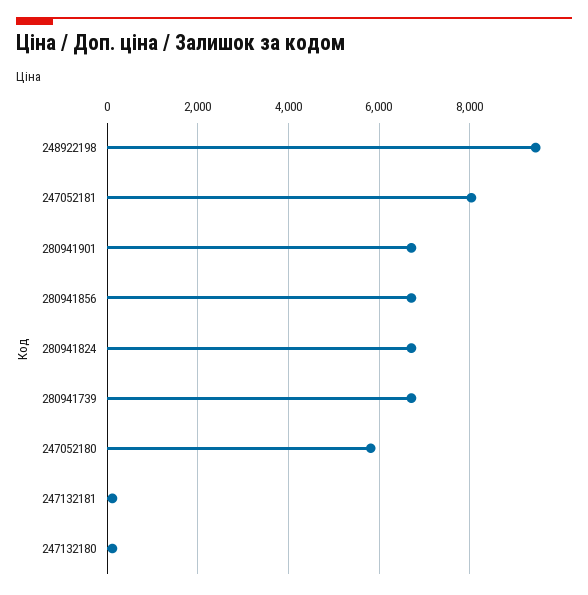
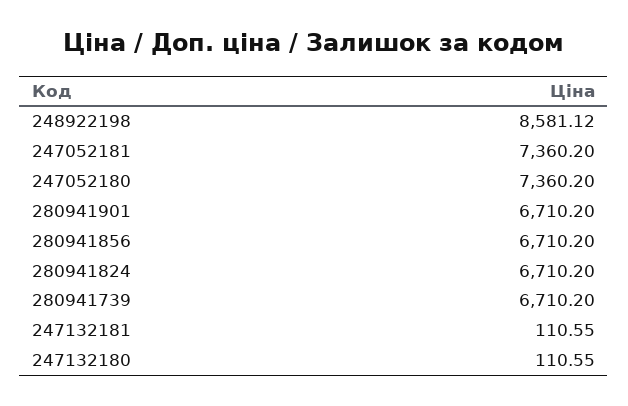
248922198: 9400 -> 8581.12
247052181: 8000 -> 7360.2
247052180: 5800 -> 7360.2

